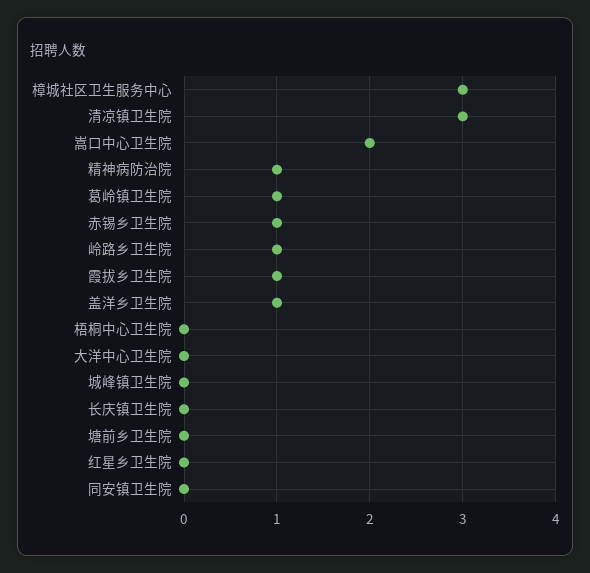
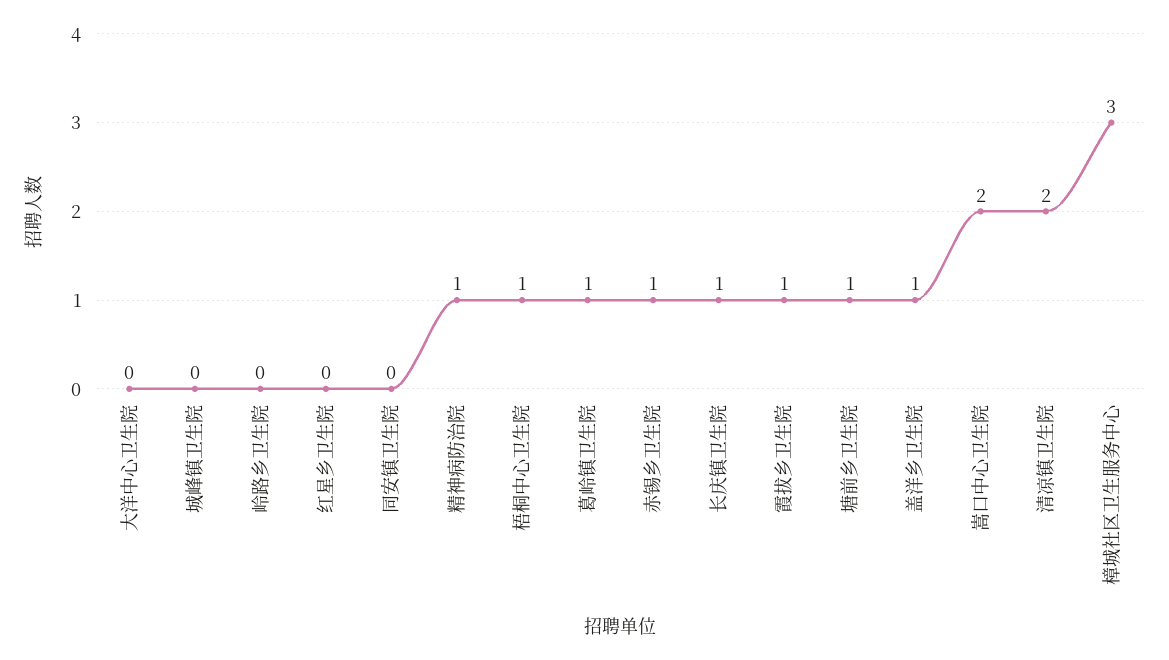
清凉镇卫生院: 3 -> 2
岭路乡卫生院: 1 -> 0
梧桐中心卫生院: 0 -> 1
长庆镇卫生院: 0 -> 1
塘前乡卫生院: 0 -> 1

